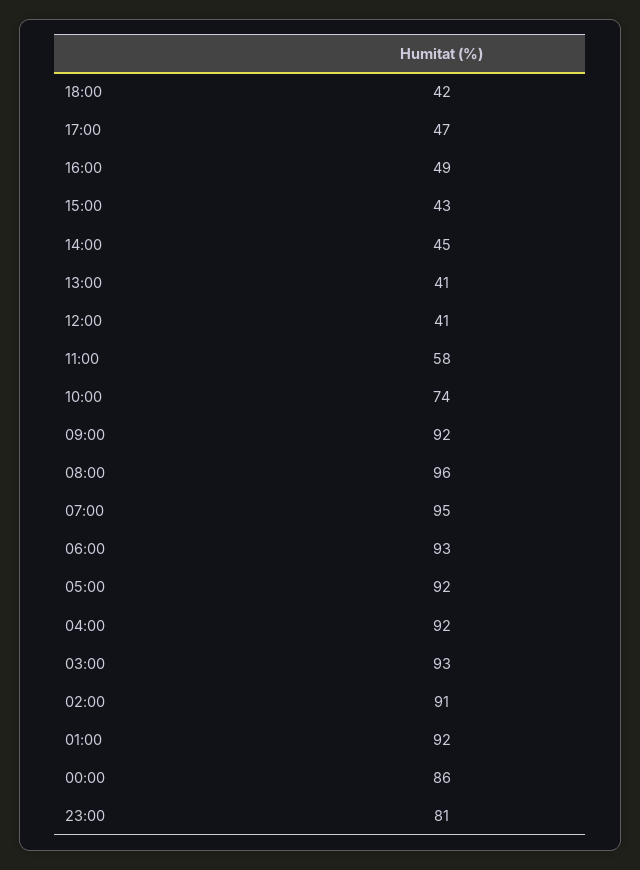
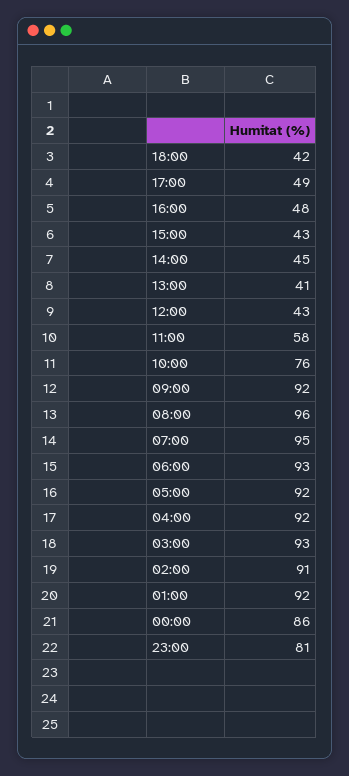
17:00: 47 -> 49
16:00: 49 -> 48
12:00: 41 -> 43
10:00: 74 -> 76

